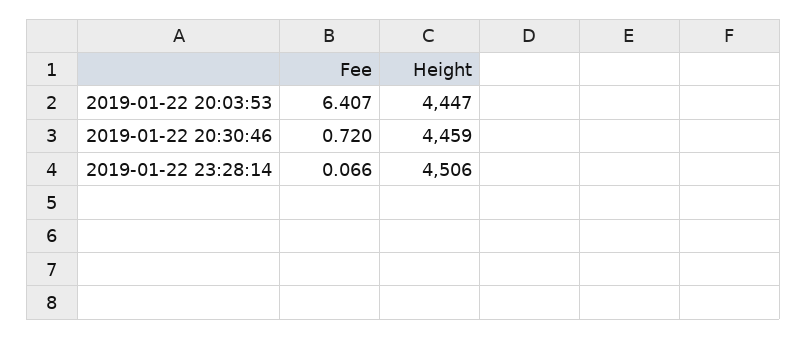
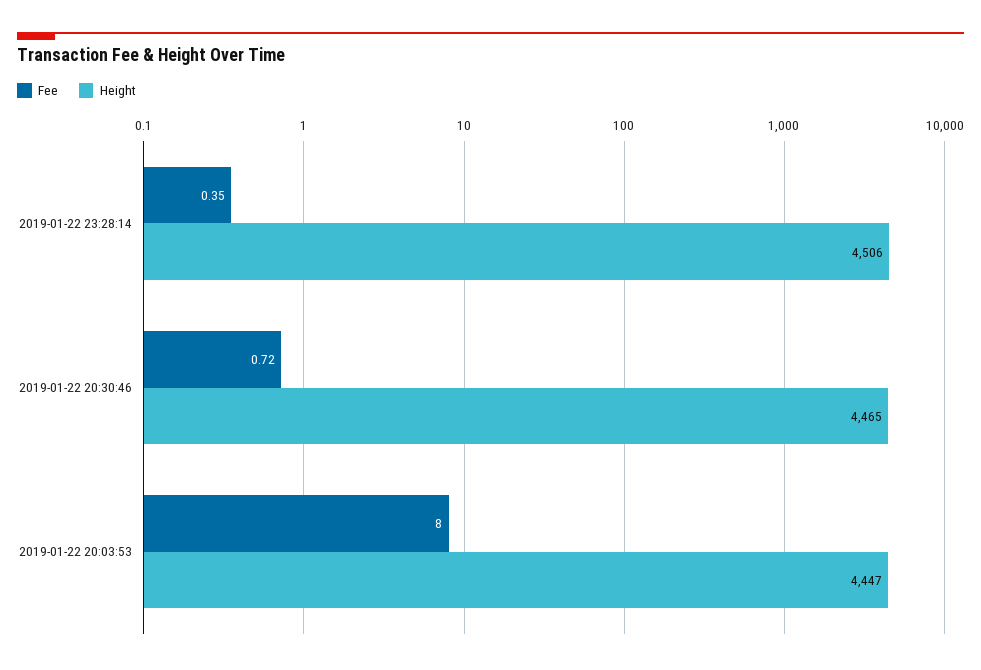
Fee, 2019-01-22 20:03:53: 6.407 -> 8
Height, 2019-01-22 20:30:46: 4459 -> 4465
Fee, 2019-01-22 23:28:14: 0.066 -> 0.35

